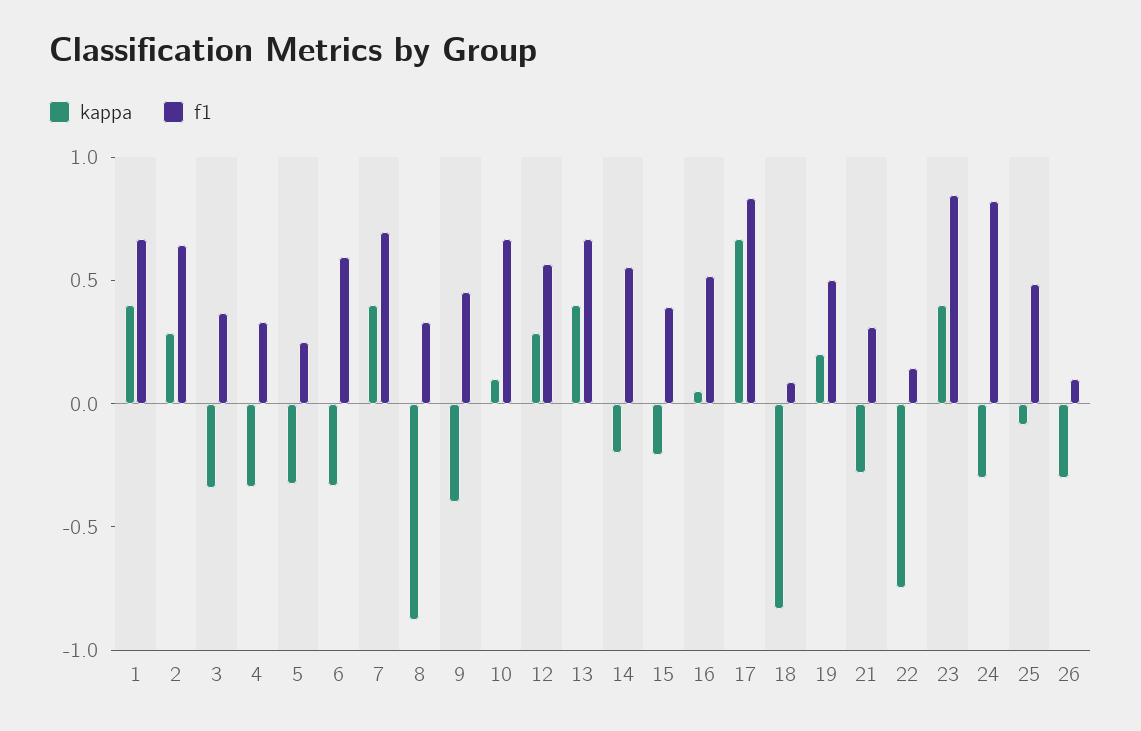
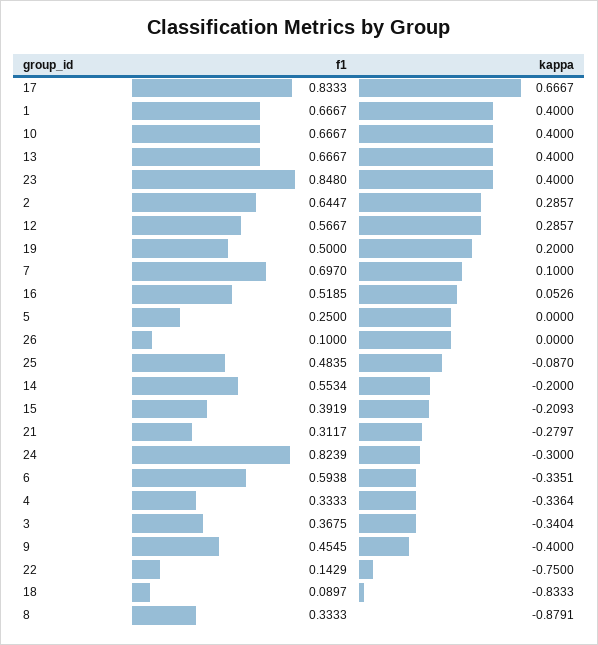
kappa, 5: -0.3 -> 0
kappa, 7: 0.4 -> 0.1
kappa, 10: 0.1 -> 0.4
kappa, 26: -0.3 -> 0

